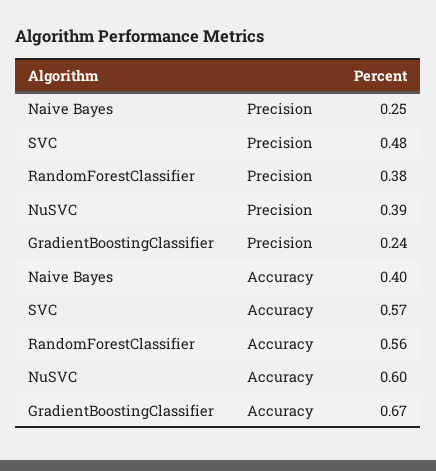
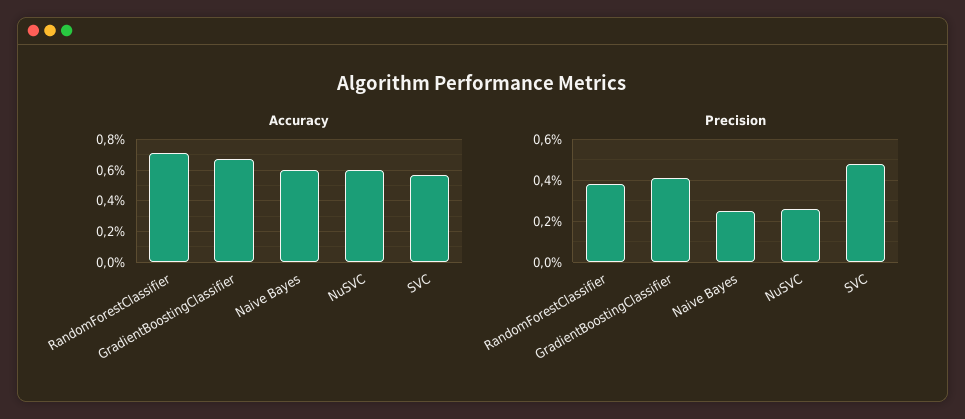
Precision, NuSVC: 0.39 -> 0.25
Precision, GradientBoostingClassifier: 0.24 -> 0.4
Accuracy, Naive Bayes: 0.4 -> 0.6
Accuracy, RandomForestClassifier: 0.56 -> 0.7

